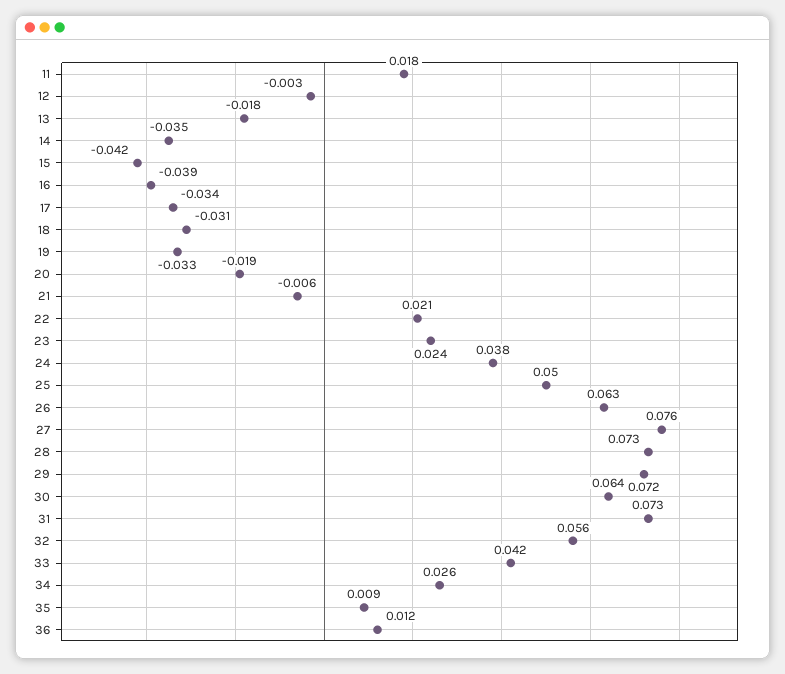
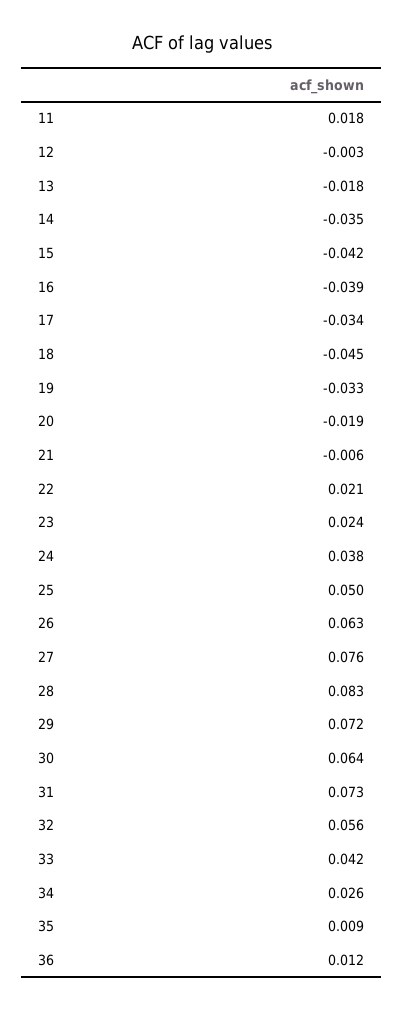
18: -0.031 -> -0.045
28: 0.073 -> 0.083

